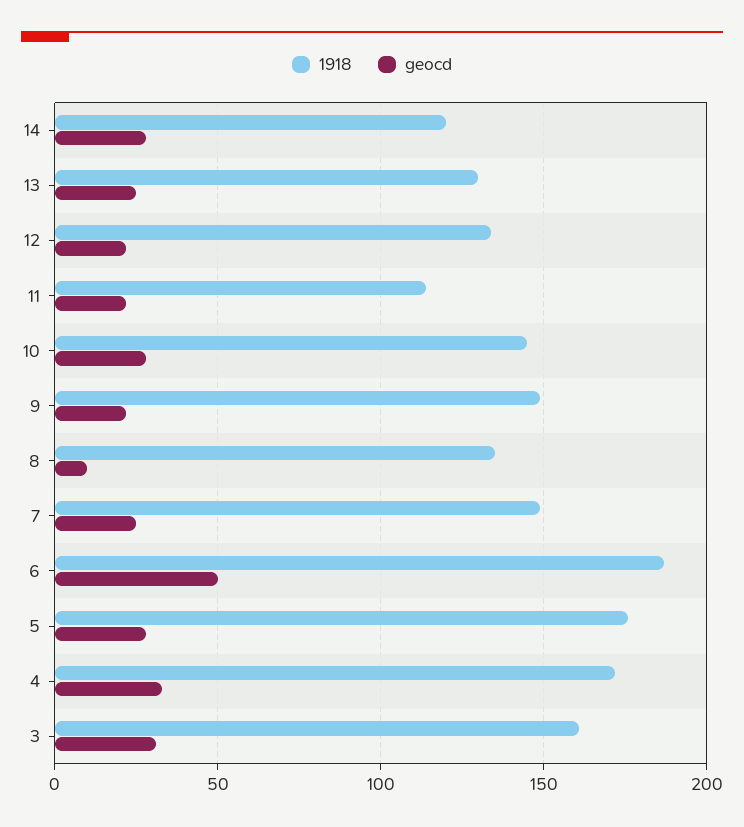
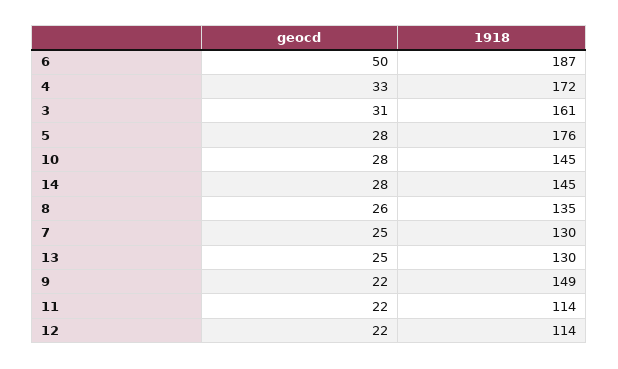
1918, 14: 120 -> 145
1918, 12: 135 -> 114
geocd, 8: 10 -> 26
1918, 7: 150 -> 130

